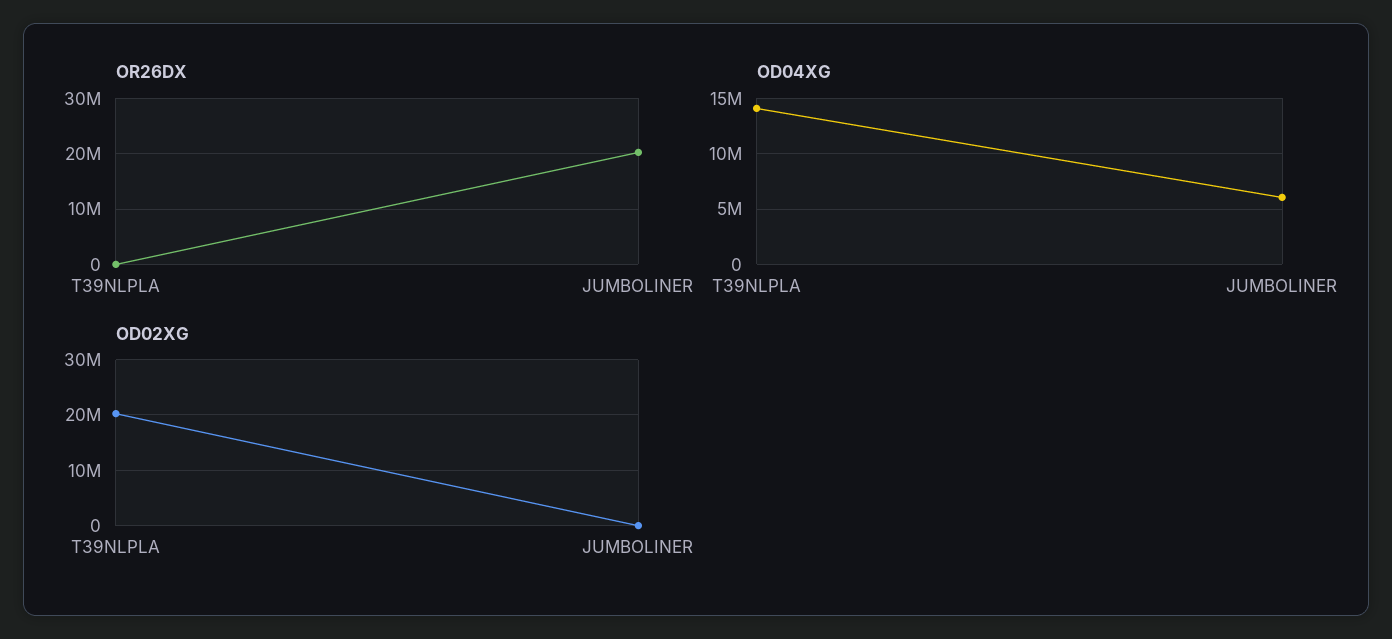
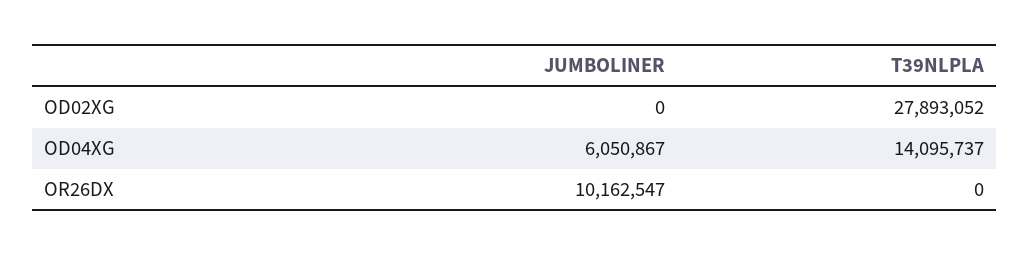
OR26DX, JUMBOLINER: 20000000 -> 10162547
OD02XG, T39NLPLA: 20000000 -> 27893052

